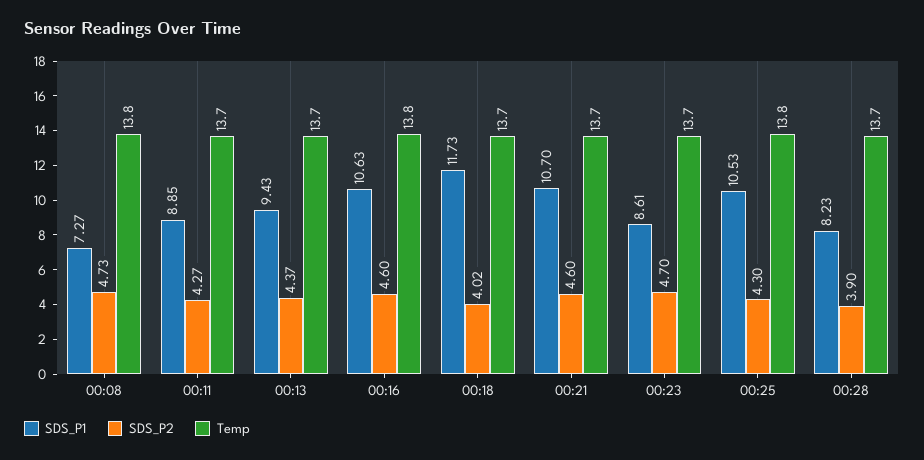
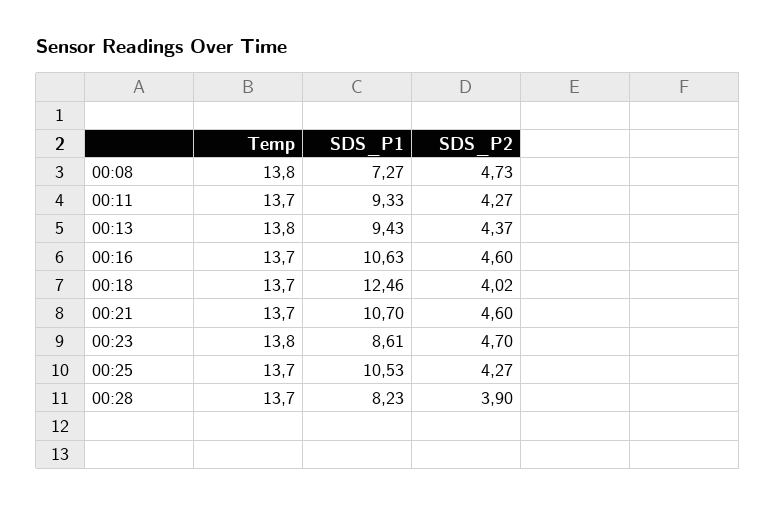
SDS_P1, 00:11: 8.85 -> 9.33
Temp, 00:13: 13.7 -> 13.8
Temp, 00:16: 13.8 -> 13.7
SDS_P1, 00:18: 11.73 -> 12.46
Temp, 00:23: 13.7 -> 13.8
SDS_P2, 00:25: 4.3 -> 4.27
Temp, 00:25: 13.8 -> 13.7

